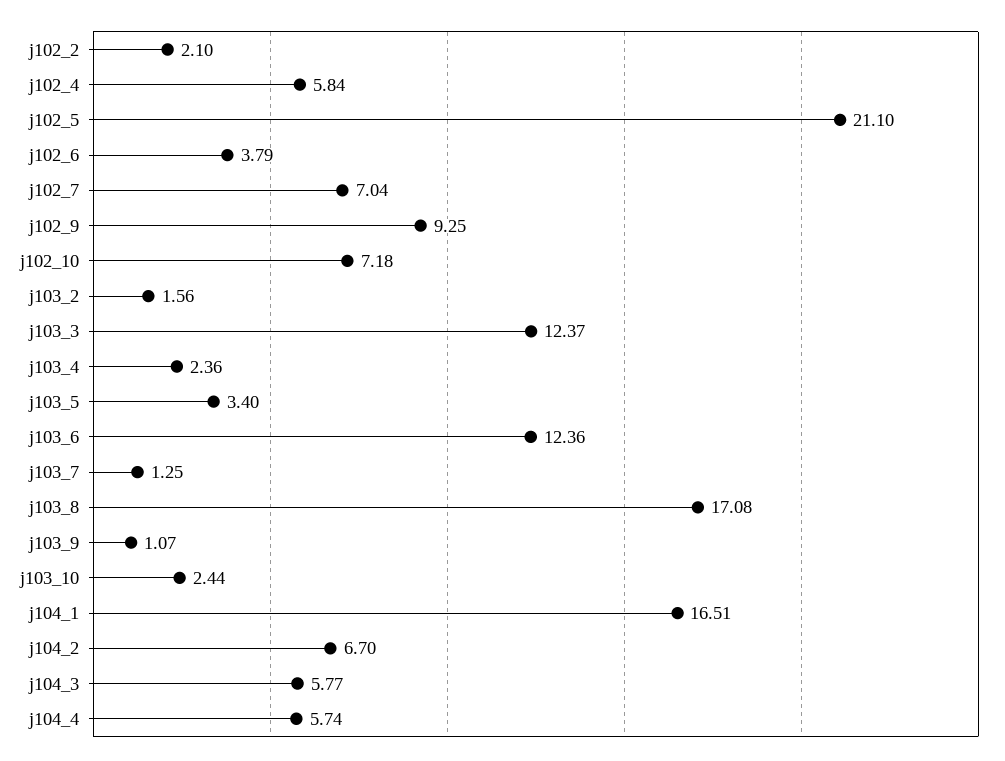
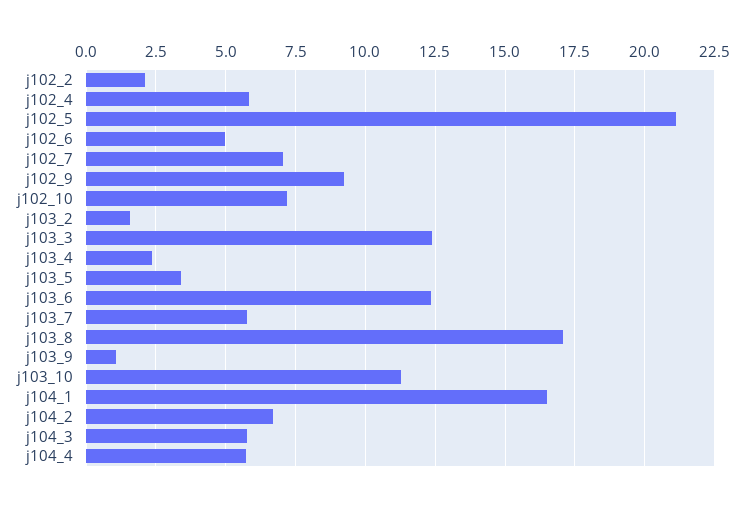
j102_6: 3.79 -> 5
j103_7: 1.25 -> 5.75
j103_10: 2.44 -> 11.25

